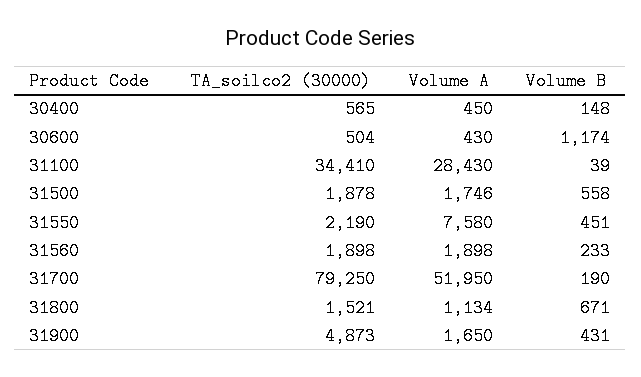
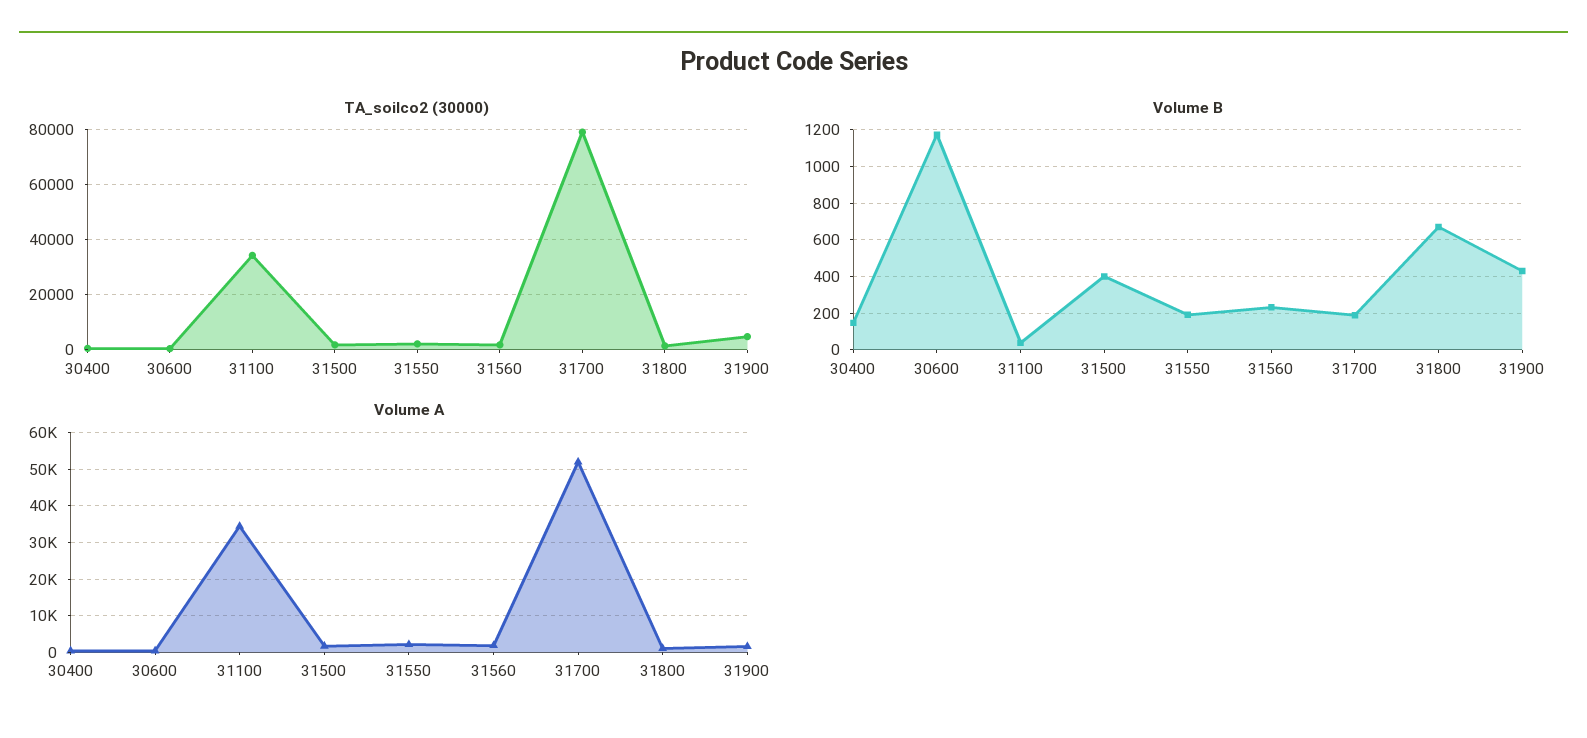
Volume A, 31100: 28430 -> 34000
Volume B, 31500: 558 -> 400
Volume A, 31550: 7580 -> 2000
Volume B, 31550: 451 -> 200

